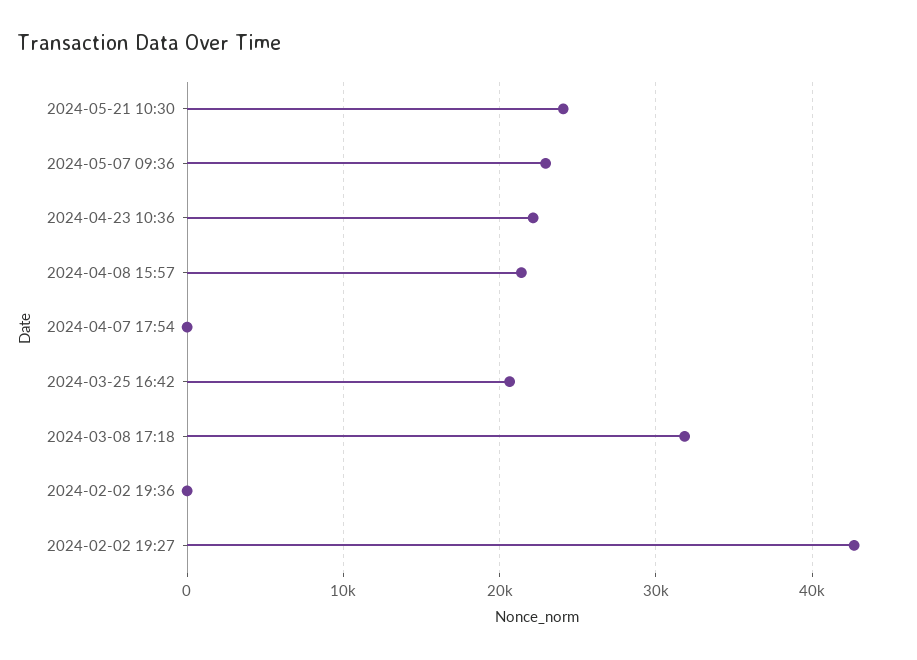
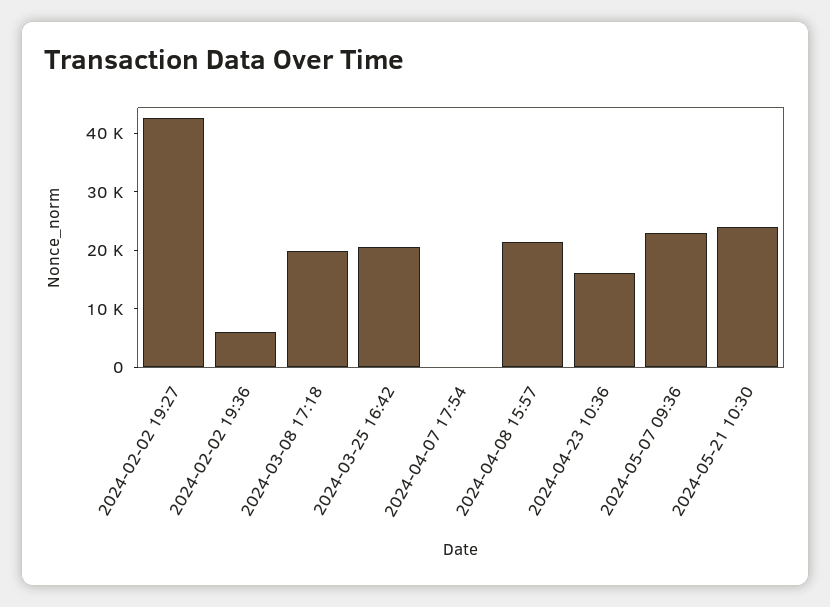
2024-04-23 10:36: 22000 -> 16000
2024-03-08 17:18: 32000 -> 20000
2024-02-02 19:36: 0 -> 6000

